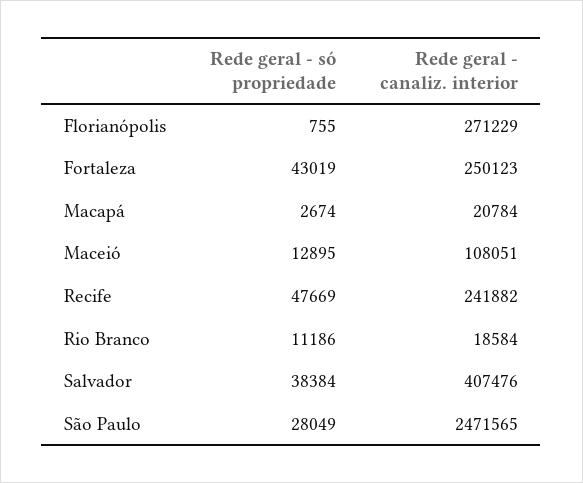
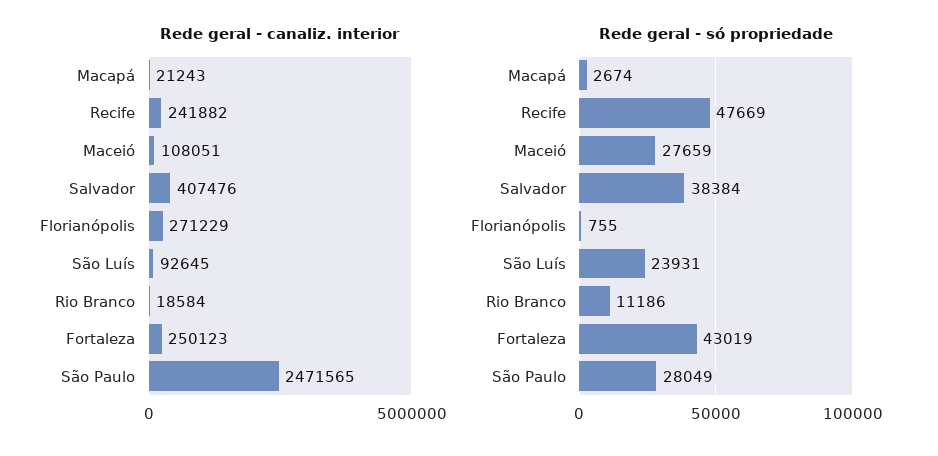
Rede geral - canaliz. interior, Macapá: 20784 -> 21243
Rede geral - só propriedade, Maceió: 12895 -> 27659
Rede geral - canaliz. interior, São Luís: none -> 92645
Rede geral - só propriedade, São Luís: none -> 23931

